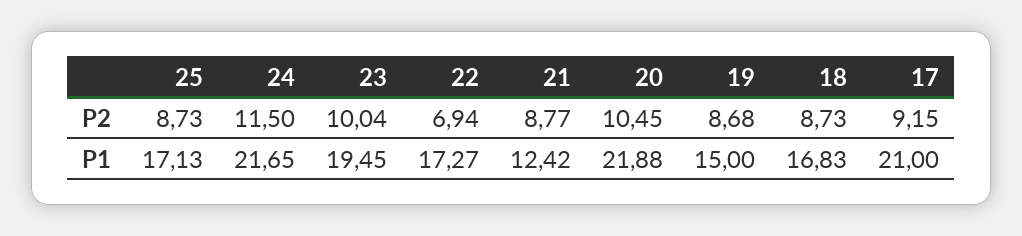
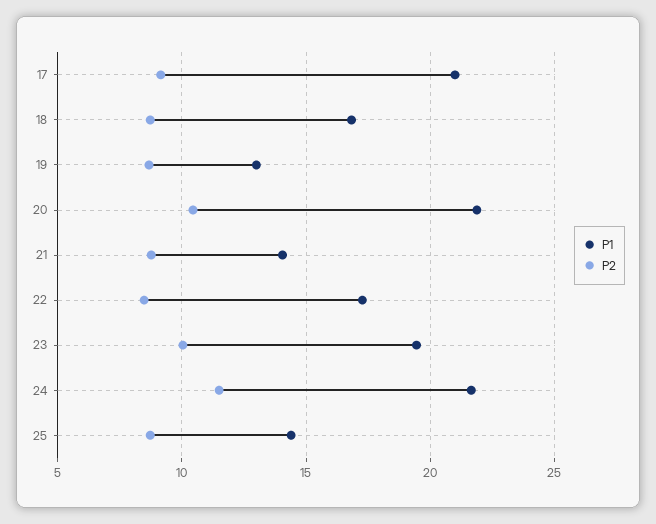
P2, 22: 6.94 -> 8.5
P1, 25: 17.13 -> 14.5
P1, 21: 12.42 -> 14
P1, 19: 15 -> 13

